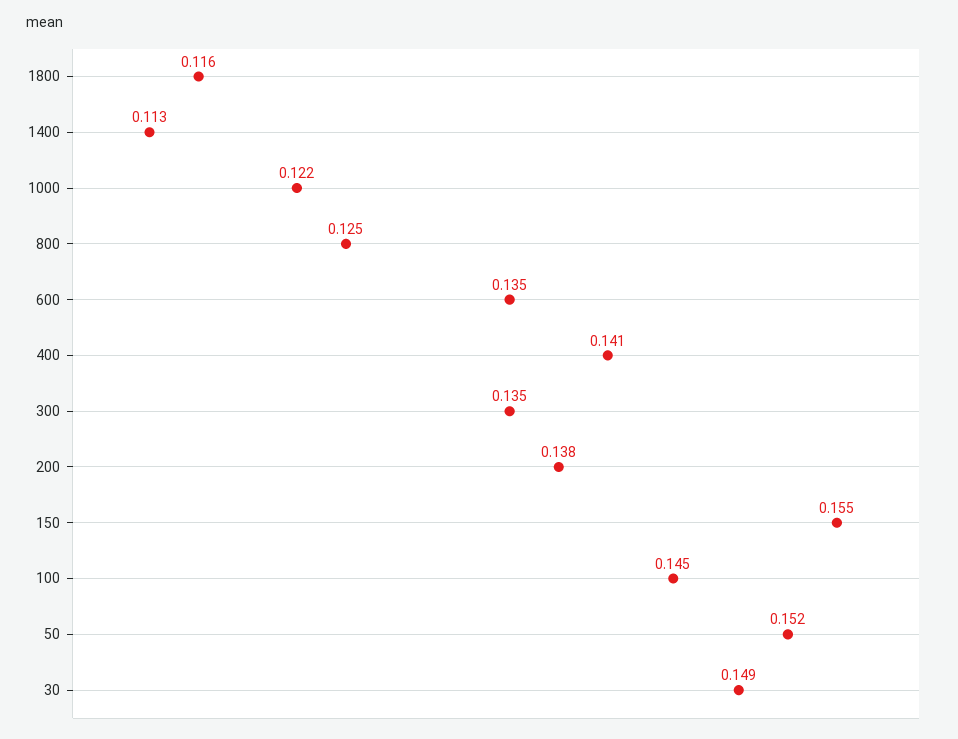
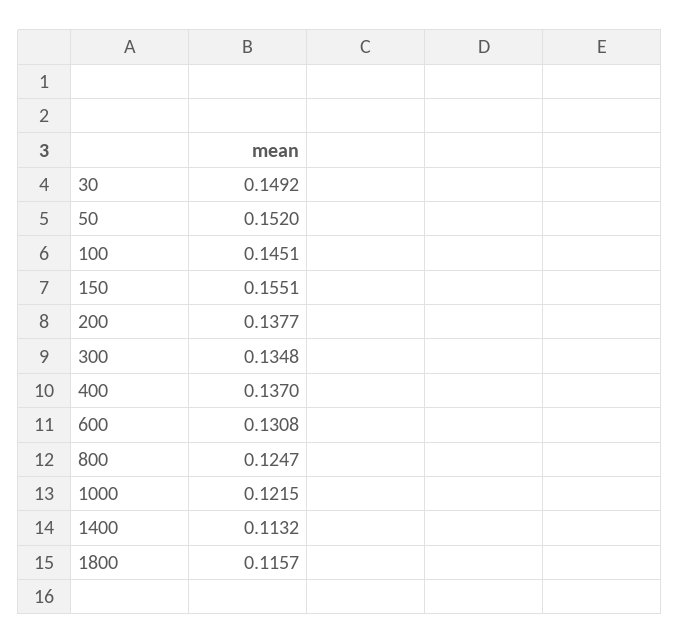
600: 0.135 -> 0.1308
400: 0.141 -> 0.137

